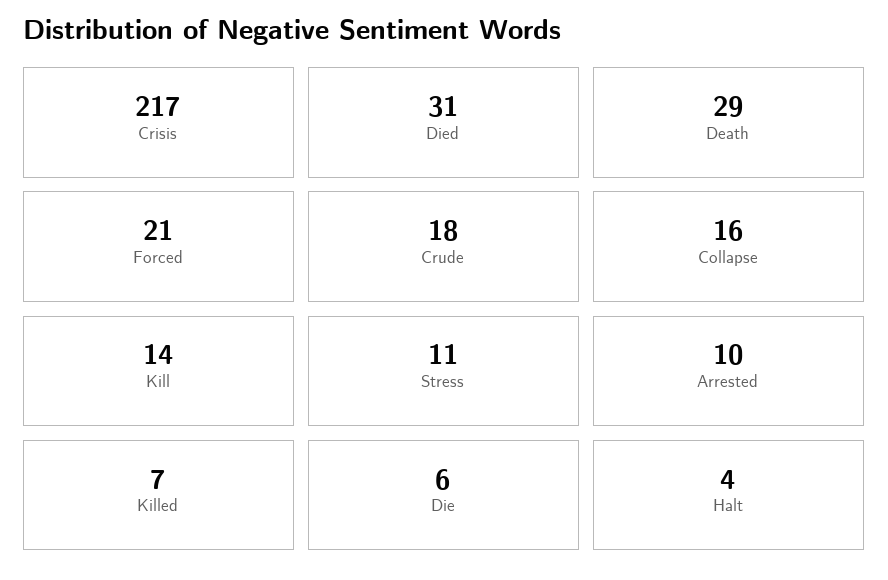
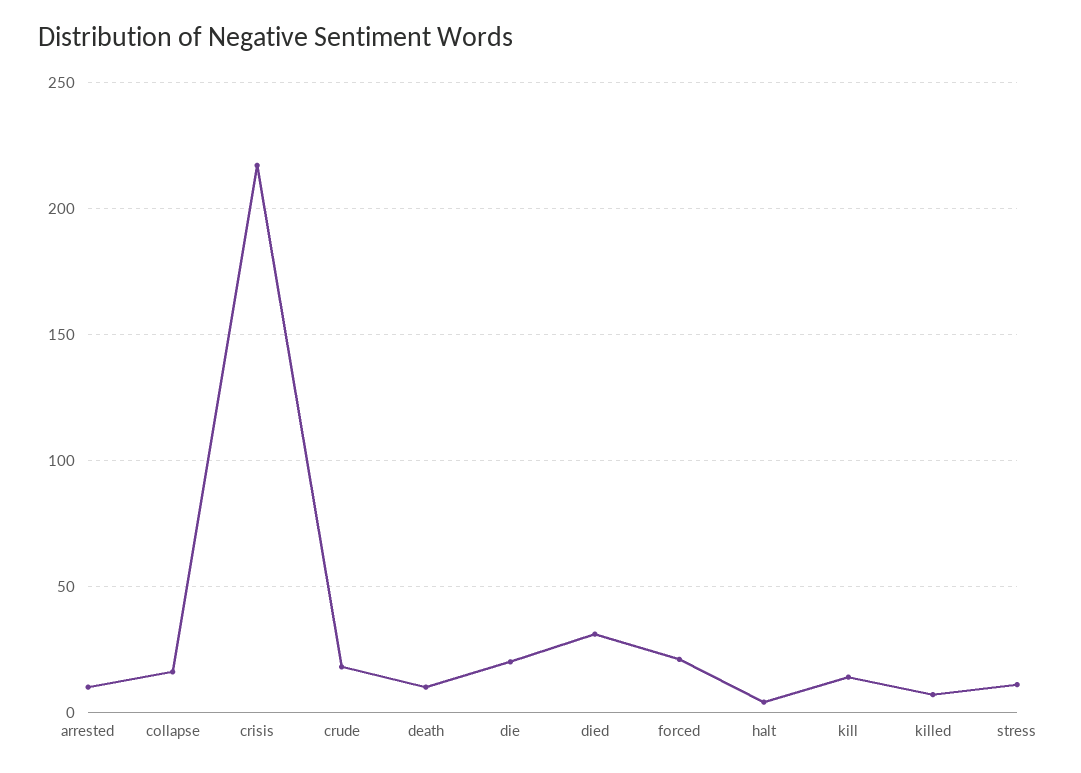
Death: 29 -> 10
Die: 6 -> 20

